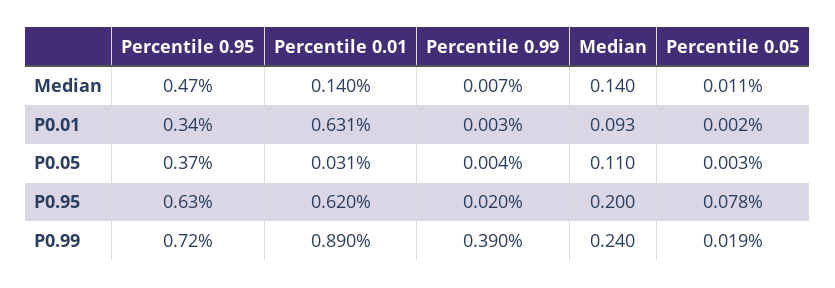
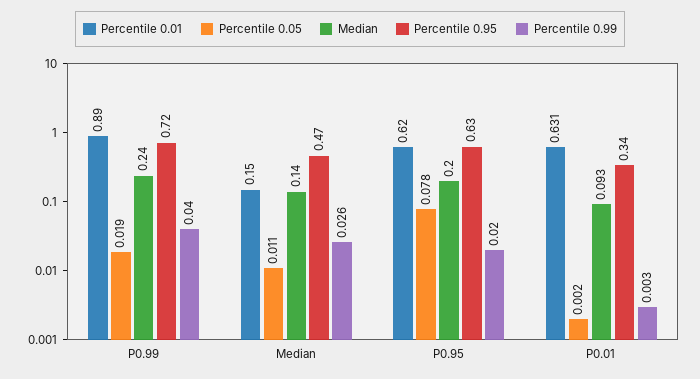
Percentile 0.01, Median: 0.14 -> 0.15
Percentile 0.99, Median: 0.007 -> 0.026
Percentile 0.95, P0.05: 0.37 -> none
Percentile 0.01, P0.05: 0.031 -> none
Percentile 0.99, P0.05: 0.004 -> none
Median, P0.05: 0.11 -> none
Percentile 0.05, P0.05: 0.003 -> none
Percentile 0.99, P0.99: 0.39 -> 0.04

